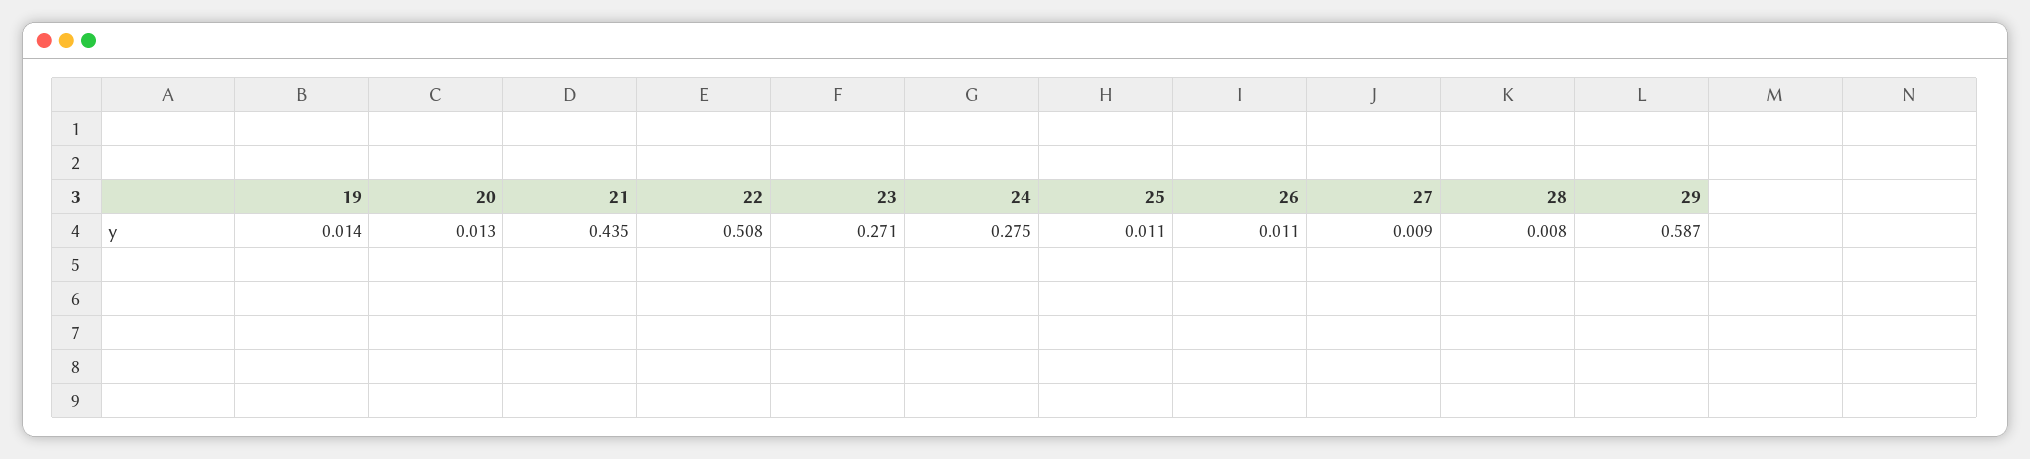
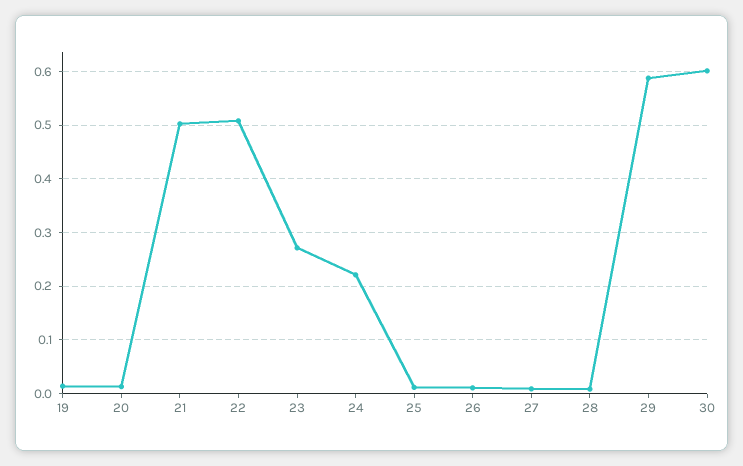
21: 0.435 -> 0.5
24: 0.275 -> 0.22
30: none -> 0.6

